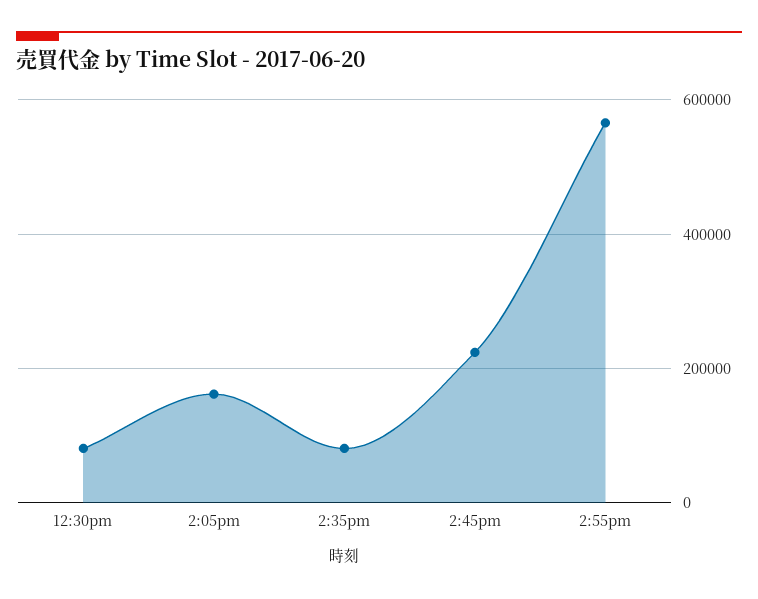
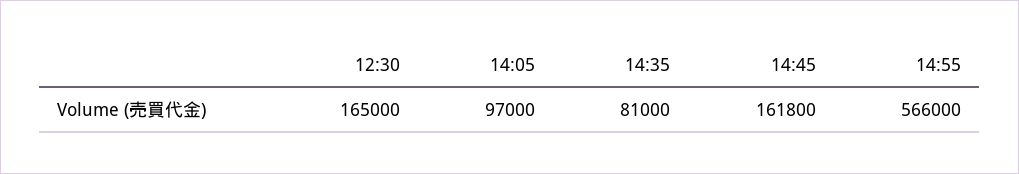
12:30pm: 80000 -> 165000
2:05pm: 160000 -> 97000
2:45pm: 220000 -> 161800

